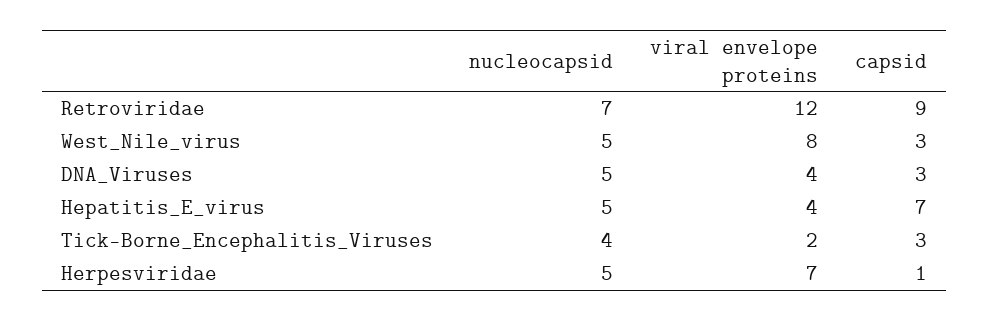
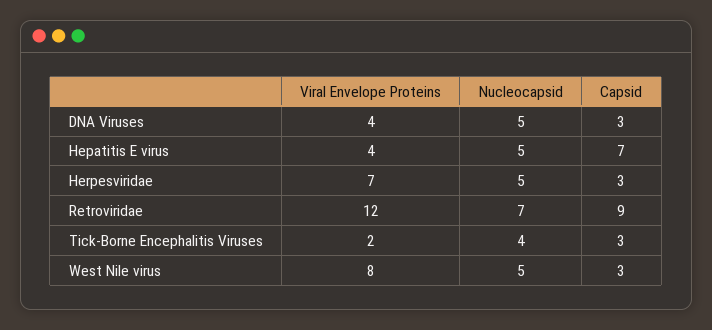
capsid, Herpesviridae: 1 -> 3

